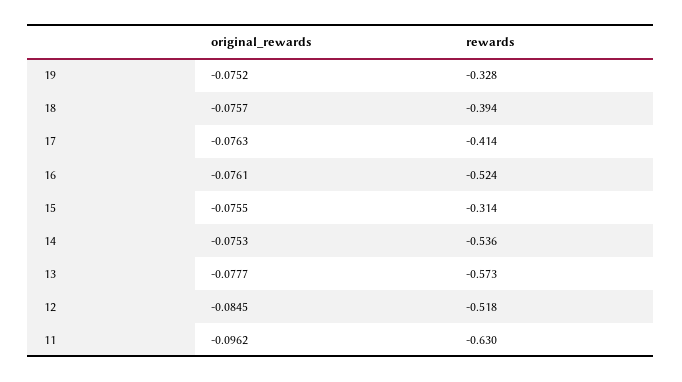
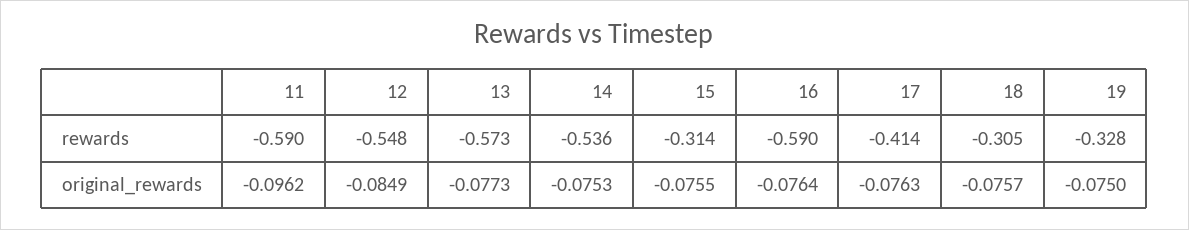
original_rewards, 19: -0.0752 -> -0.075
rewards, 18: -0.394 -> -0.305
original_rewards, 16: -0.0761 -> -0.0764
rewards, 16: -0.524 -> -0.59
original_rewards, 13: -0.0777 -> -0.0773
original_rewards, 12: -0.0845 -> -0.0849
rewards, 12: -0.518 -> -0.548
rewards, 11: -0.63 -> -0.59

